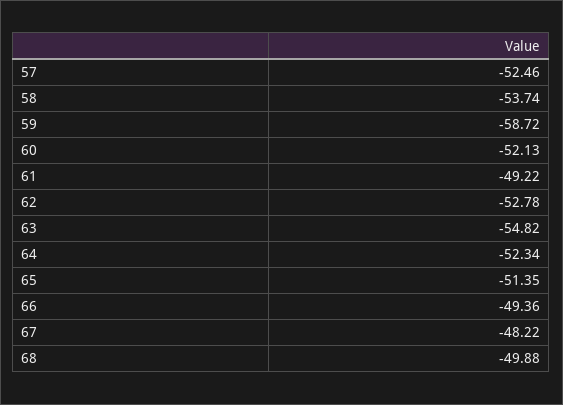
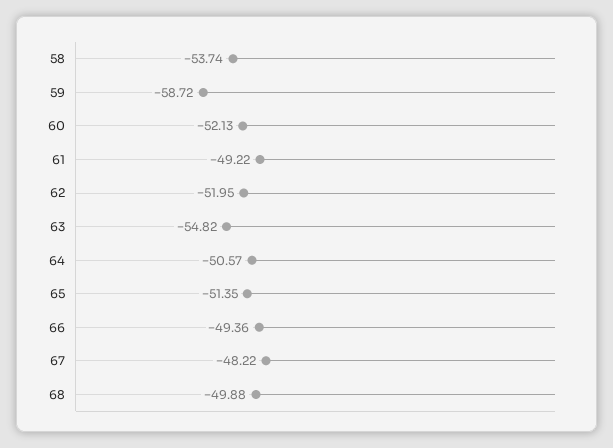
57: -52.46 -> none
62: -52.78 -> -51.95
64: -52.34 -> -50.57

